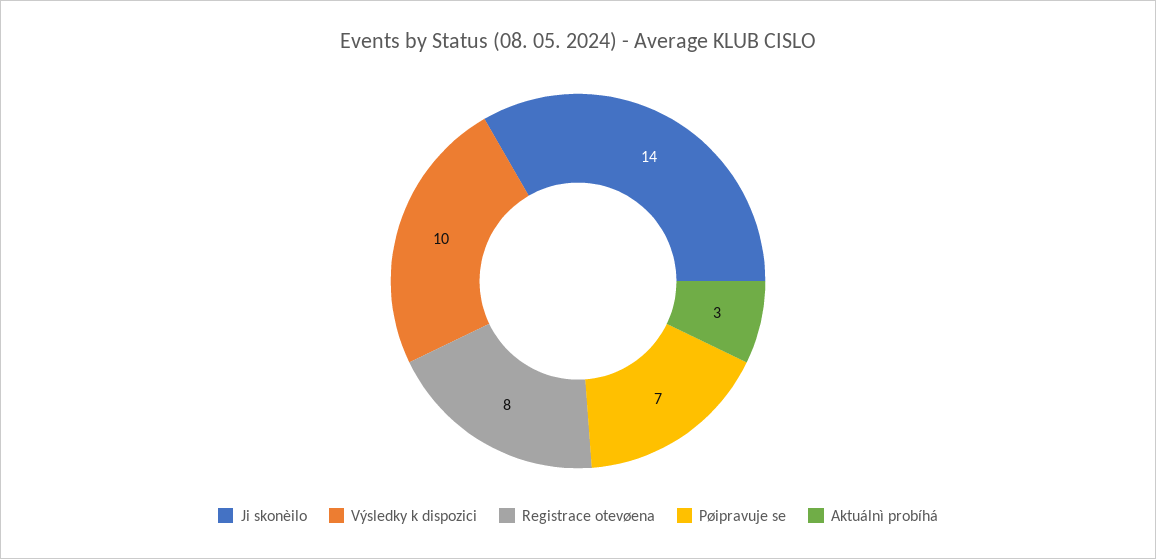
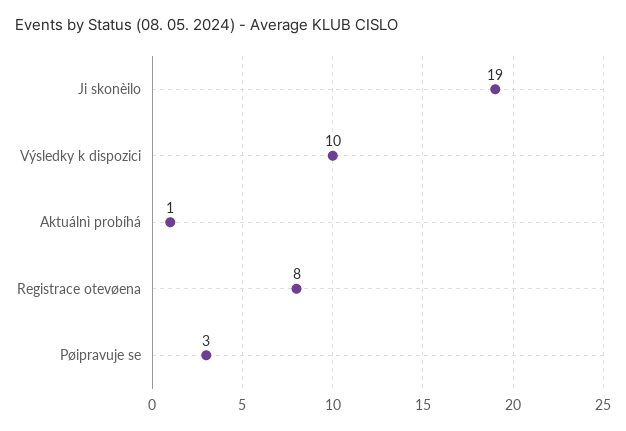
Ji skonèilo: 14 -> 19
Pøipravuje se: 7 -> 3
Aktuálnì probíhá: 3 -> 1

